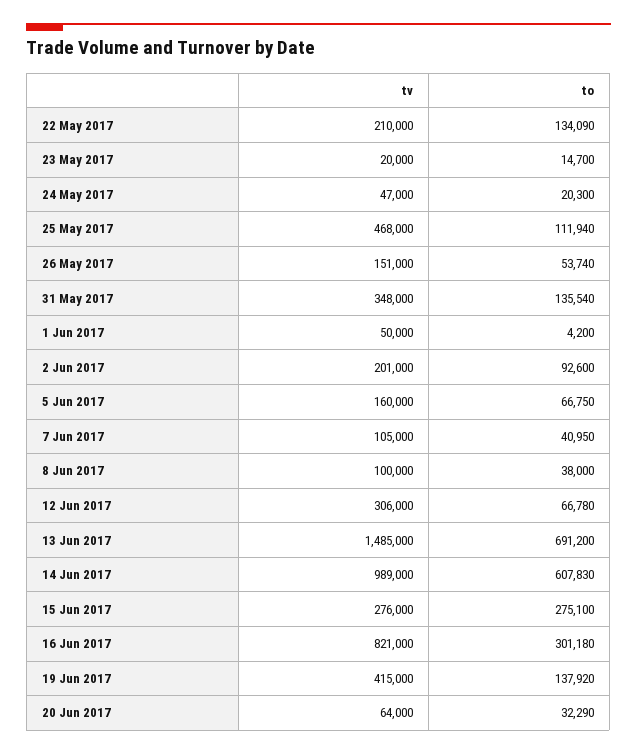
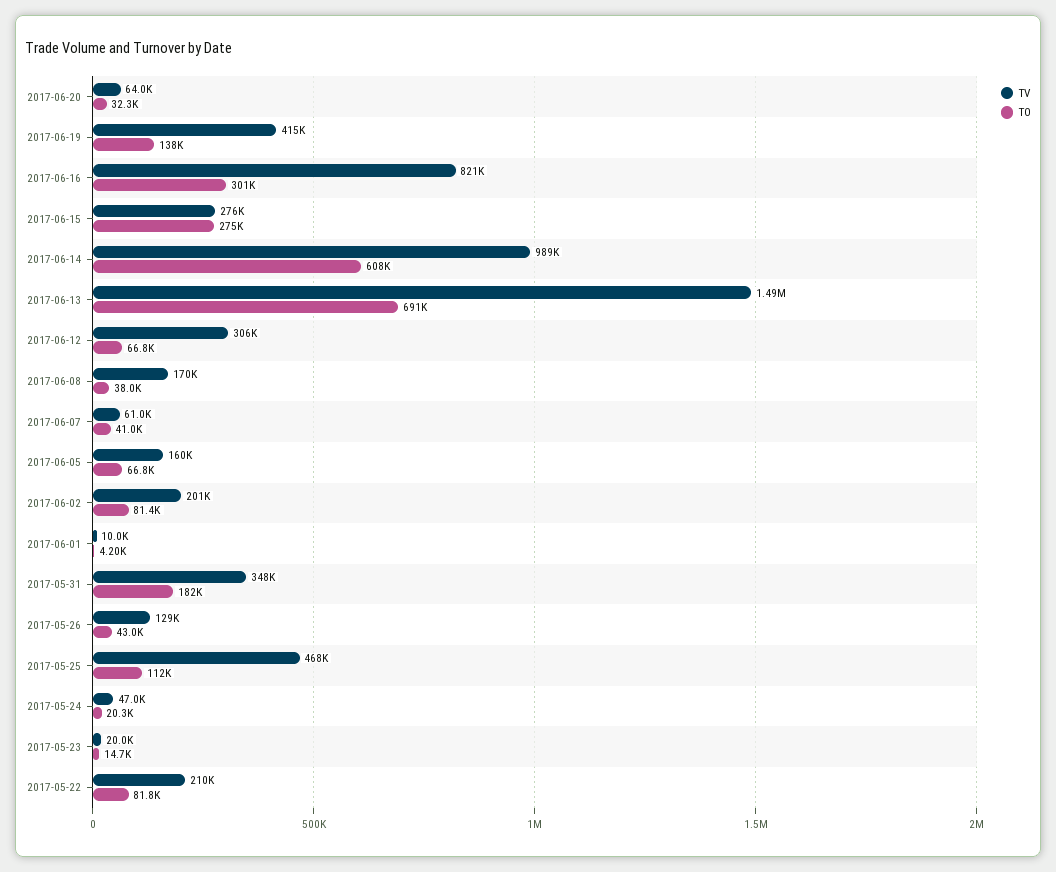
to, 22 May 2017: 134090 -> 81800
tv, 26 May 2017: 151000 -> 129000
to, 26 May 2017: 53740 -> 43000
to, 31 May 2017: 135540 -> 182000
tv, 1 Jun 2017: 50000 -> 10000
to, 2 Jun 2017: 92600 -> 81400
tv, 7 Jun 2017: 105000 -> 61000
tv, 8 Jun 2017: 100000 -> 170000

